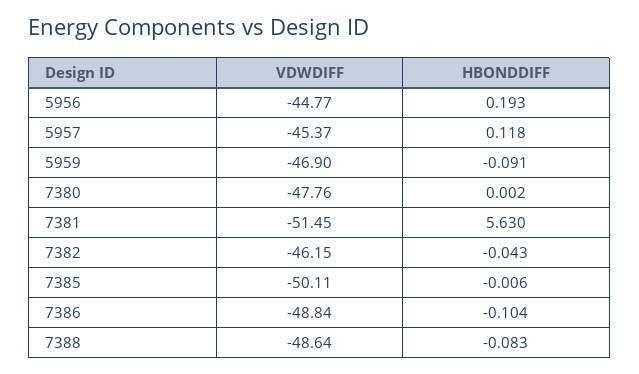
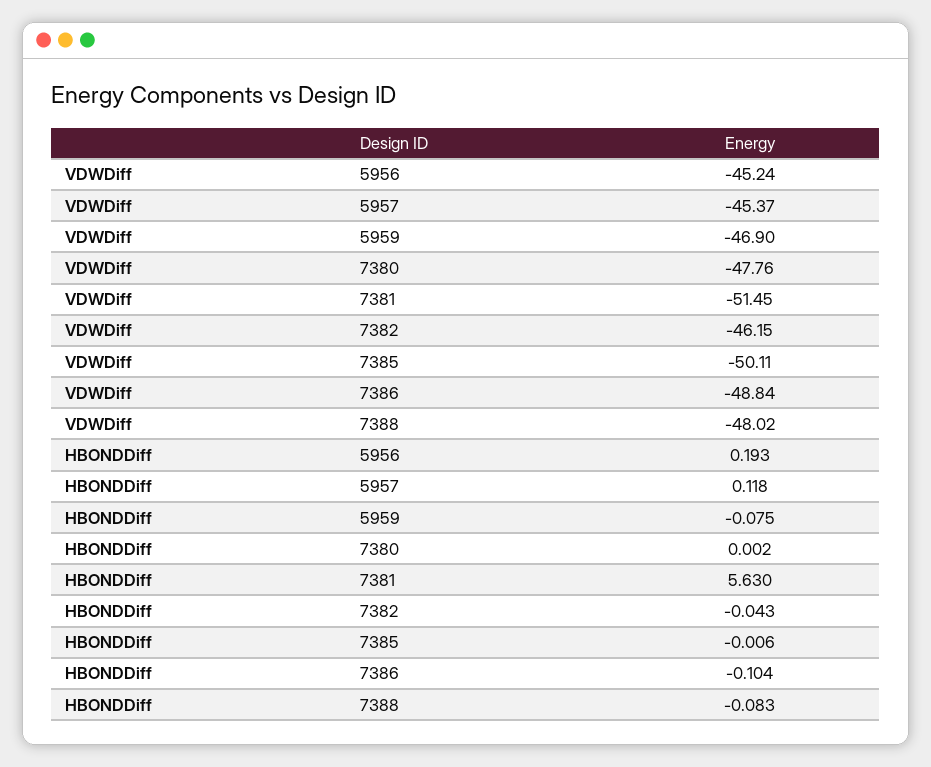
VDWDIFF, 5956: -44.77 -> -45.24
HBONDDIFF, 5959: -0.091 -> -0.075
VDWDIFF, 7388: -48.64 -> -48.02

